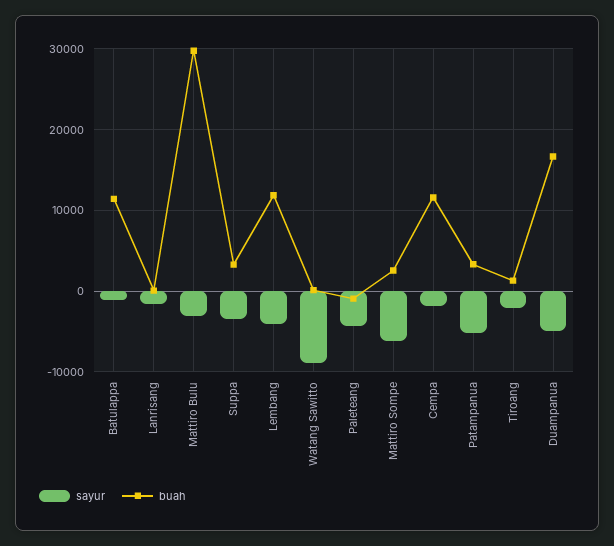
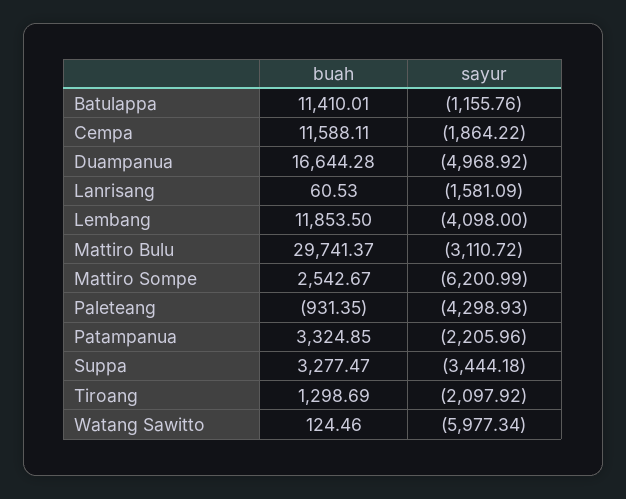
sayur, Watang Sawitto: -9000 -> -5977.34
sayur, Patampanua: -5000 -> -2205.96

